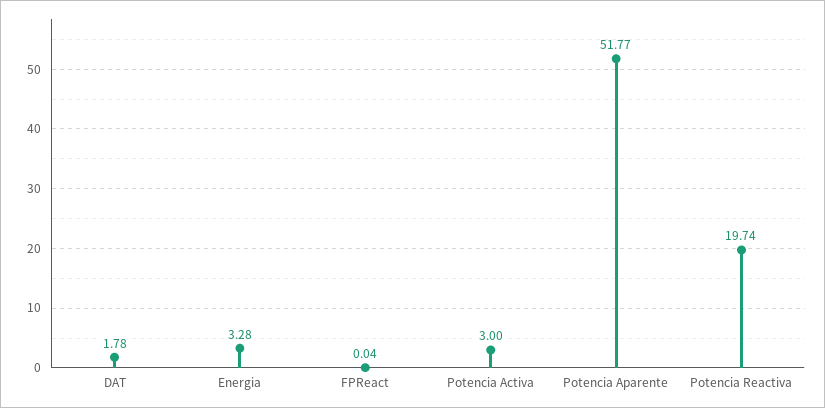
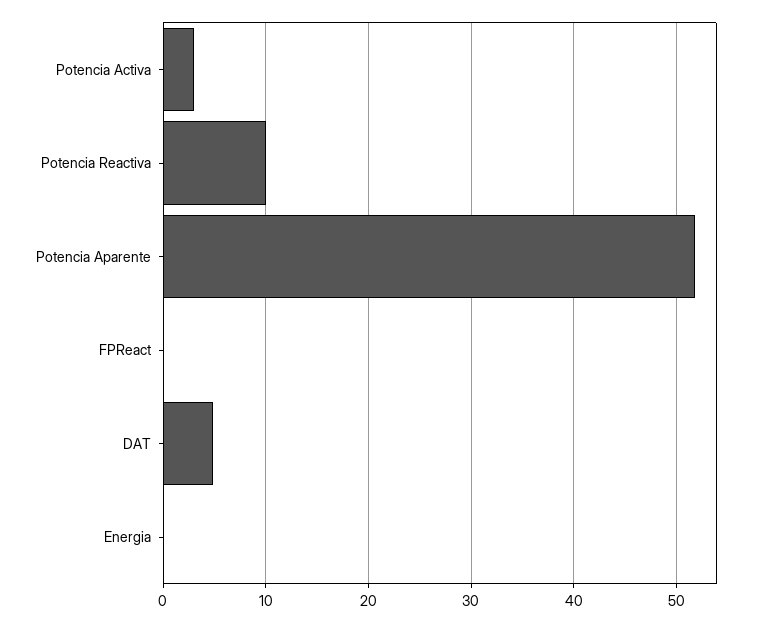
DAT: 1.78 -> 5
Energia: 3.28 -> 0
Potencia Reactiva: 19.74 -> 10

